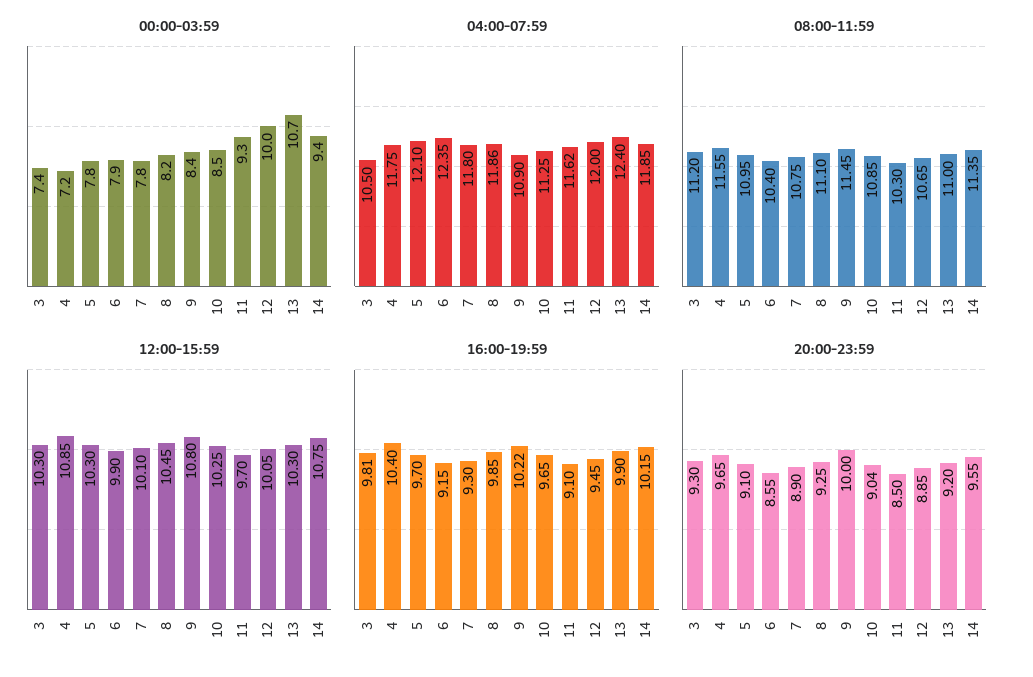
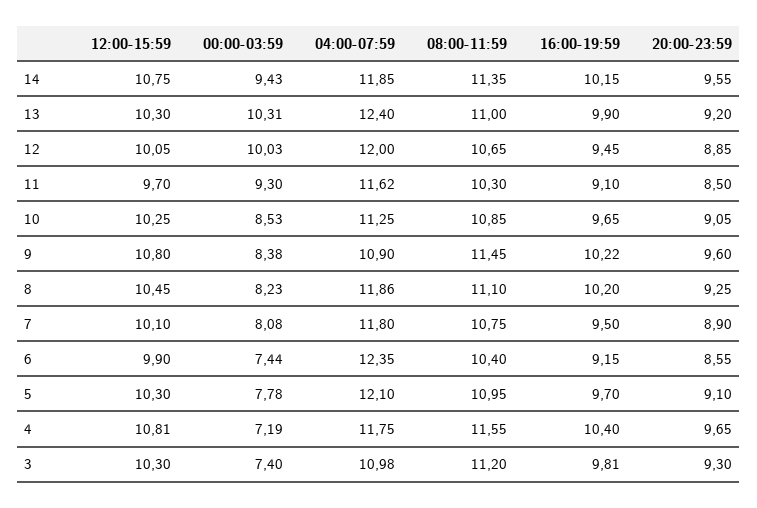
00:00-03:59, 6: 7.9 -> 7.44
00:00-03:59, 7: 7.8 -> 8.08
00:00-03:59, 13: 10.7 -> 10.31
04:00-07:59, 3: 10.5 -> 10.98
12:00-15:59, 4: 10.85 -> 10.81
16:00-19:59, 7: 9.3 -> 9.5
16:00-19:59, 8: 9.85 -> 10.2
20:00-23:59, 9: 10 -> 9.6
20:00-23:59, 10: 9.04 -> 9.05

